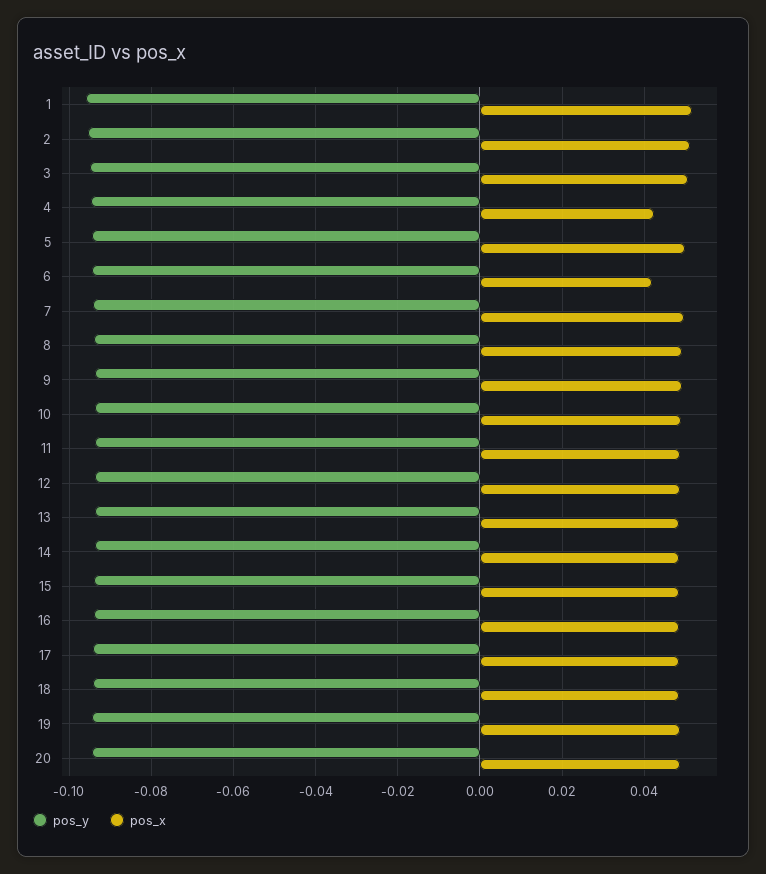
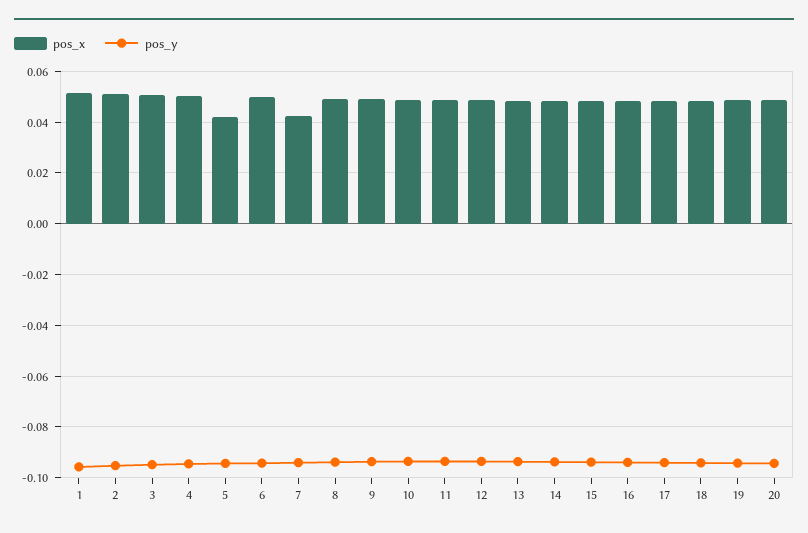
pos_x, 4: 0.042 -> 0.05
pos_x, 5: 0.05 -> 0.0425
pos_x, 6: 0.042 -> 0.05
pos_x, 7: 0.05 -> 0.0425

